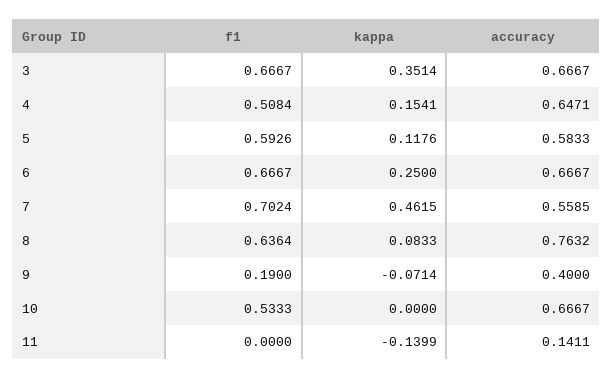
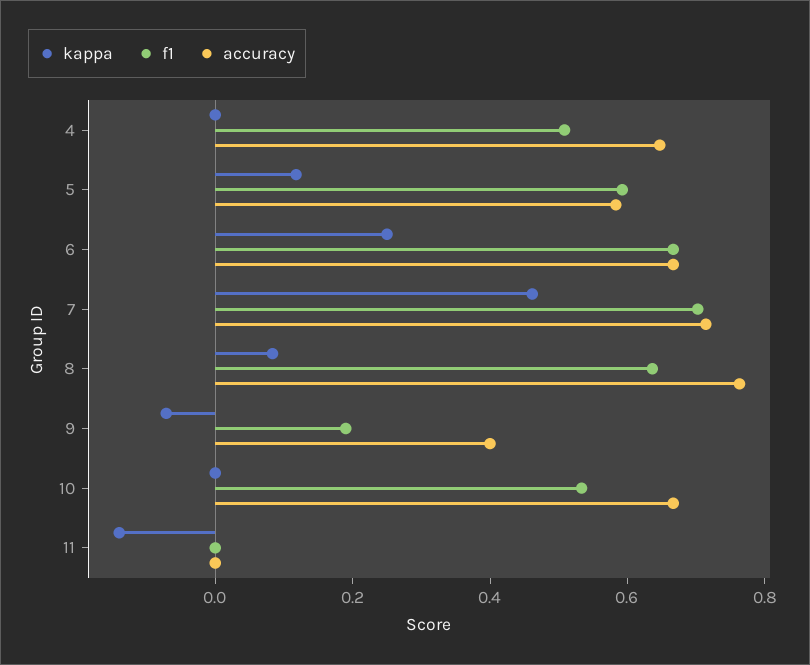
f1, 3: 0.6667 -> none
kappa, 3: 0.3514 -> none
accuracy, 3: 0.6667 -> none
kappa, 4: 0.1541 -> 0
accuracy, 7: 0.5585 -> 0.7
accuracy, 11: 0.1411 -> 0

